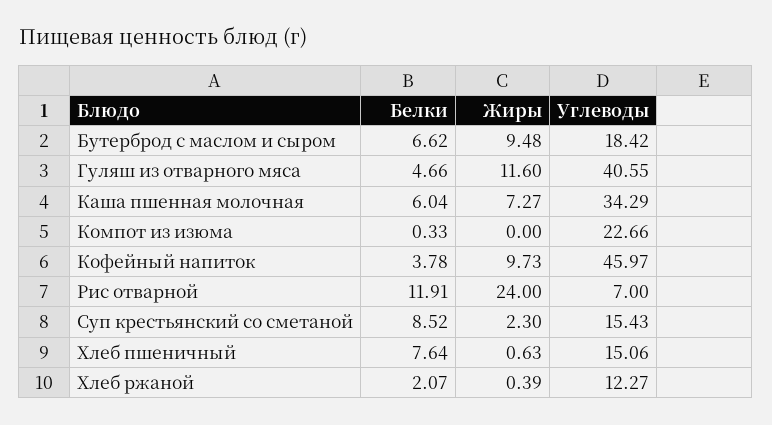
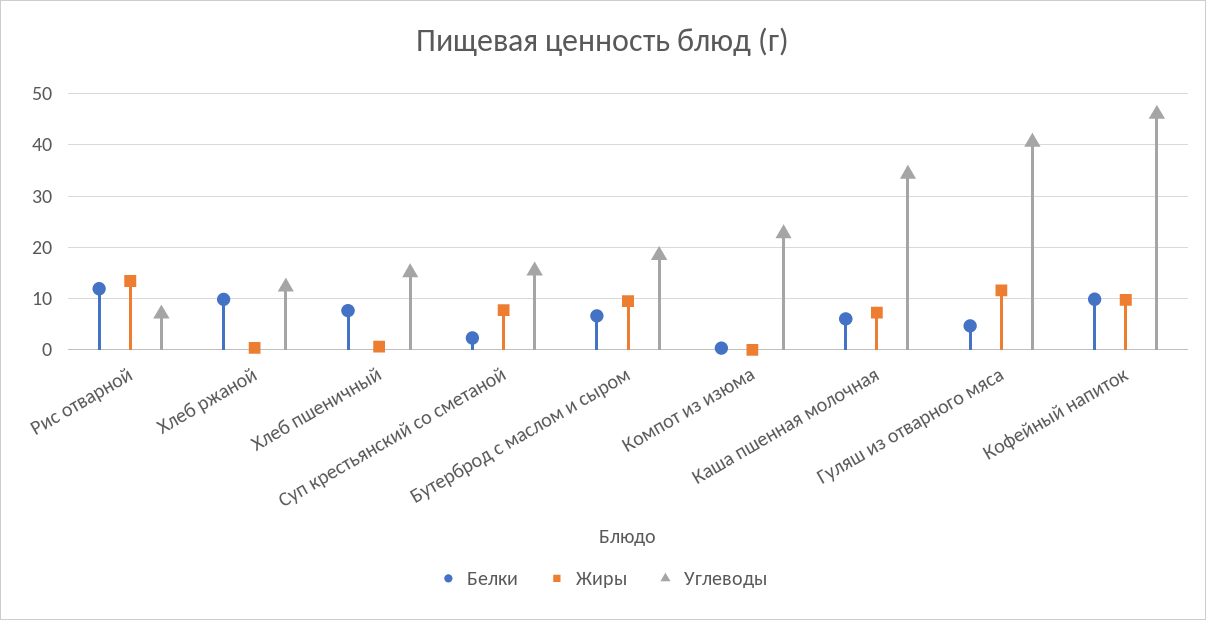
Белки, Кофейный напиток: 3.78 -> 10
Жиры, Рис отварной: 24 -> 14
Белки, Суп крестьянский со сметаной: 8.52 -> 2
Жиры, Суп крестьянский со сметаной: 2.3 -> 8
Белки, Хлеб ржаной: 2.07 -> 10

